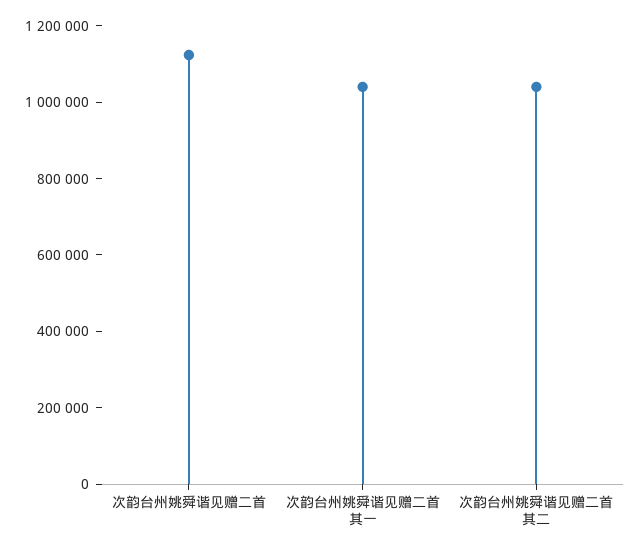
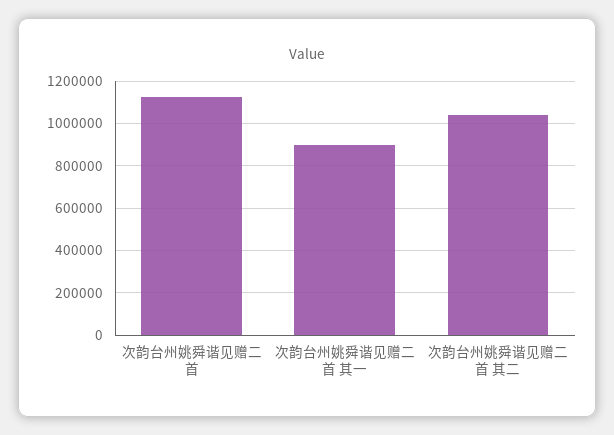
次韵台州姚舜谐见赠二首 其一: 1050000 -> 900000

